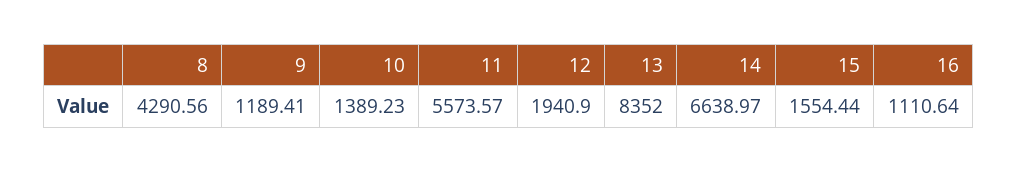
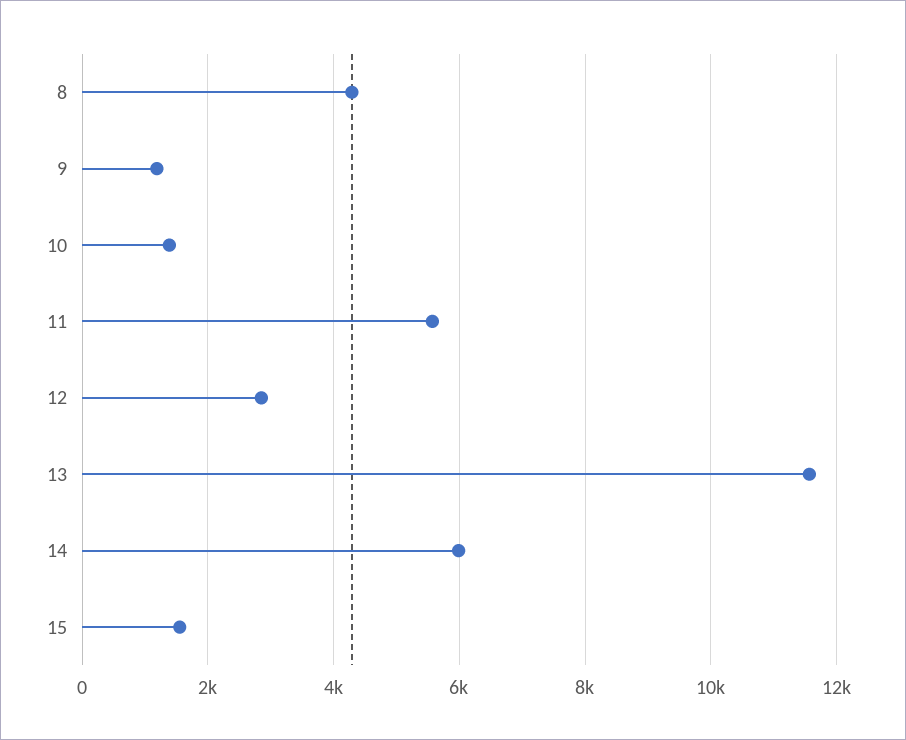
12: 1940.9 -> 2800
13: 8352 -> 11600
14: 6638.97 -> 6000
16: 1110.64 -> none

